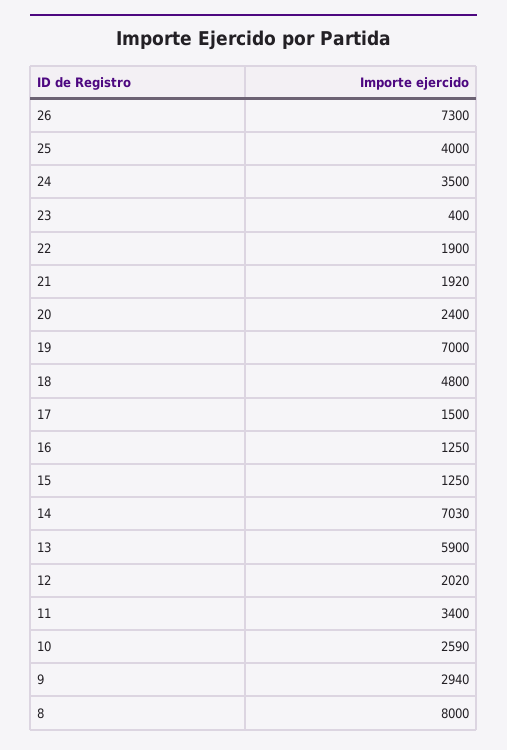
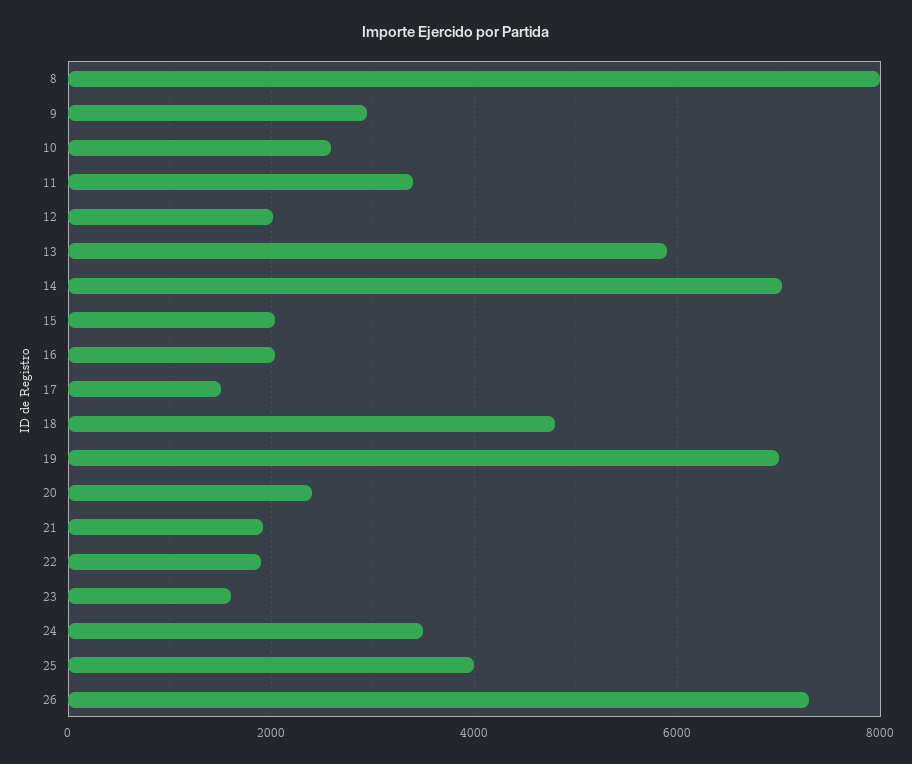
23: 400 -> 1600
16: 1250 -> 2000
15: 1250 -> 2000

